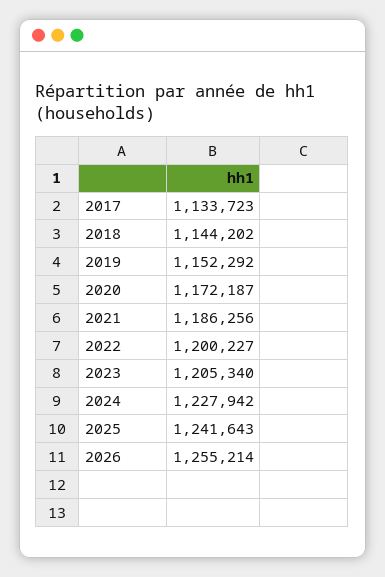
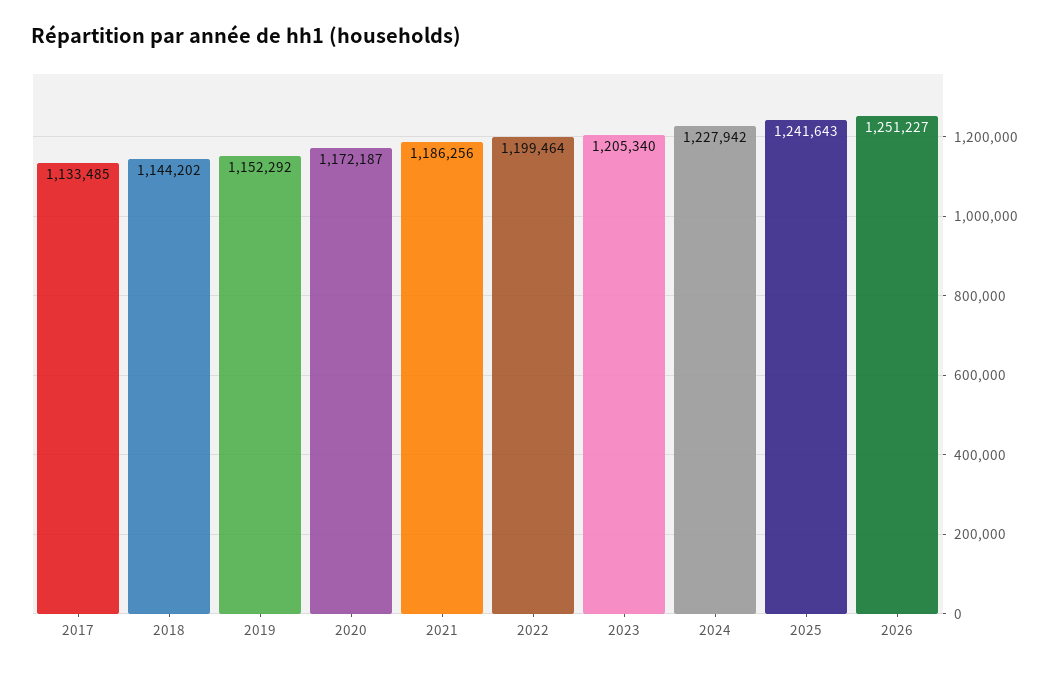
2017: 1133723 -> 1133485
2022: 1200227 -> 1199464
2026: 1255214 -> 1251227

